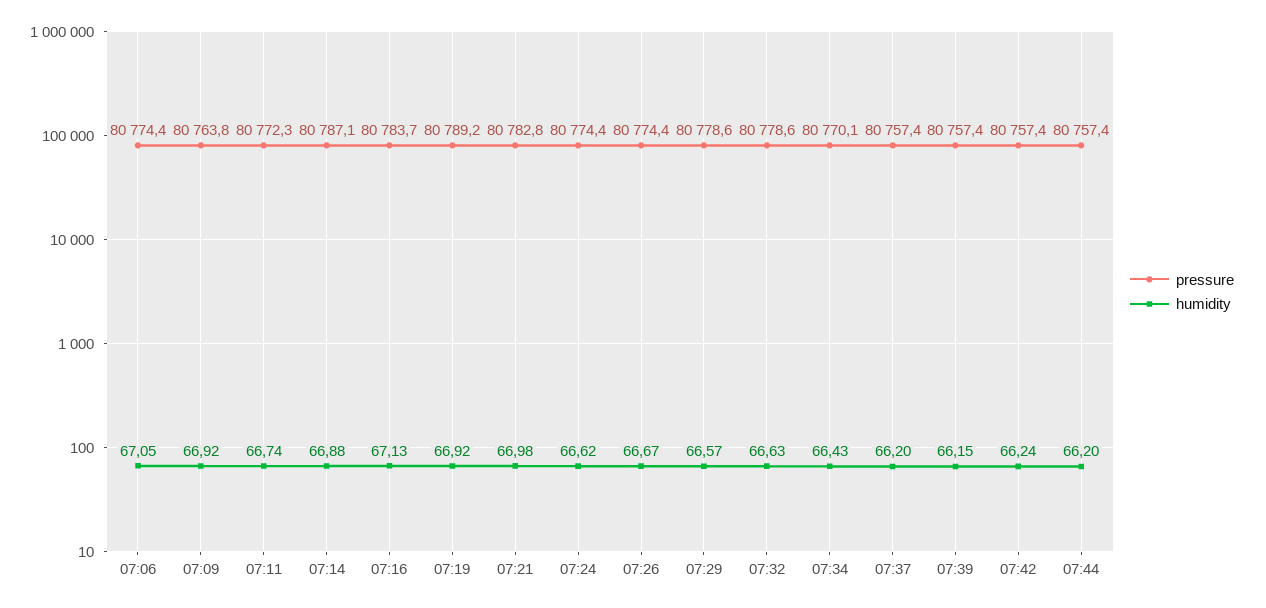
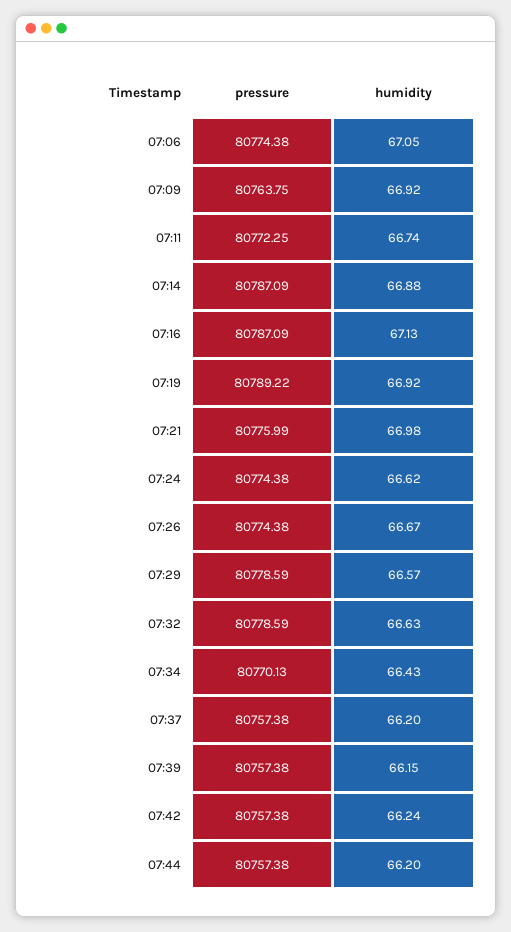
pressure, 07:16: 80783.7 -> 80787.09
pressure, 07:21: 80782.8 -> 80775.99

